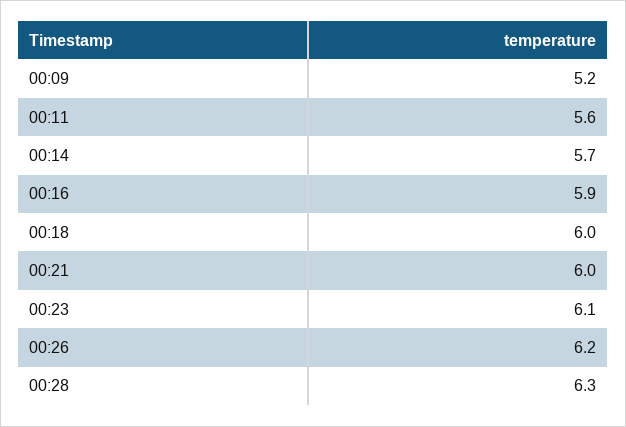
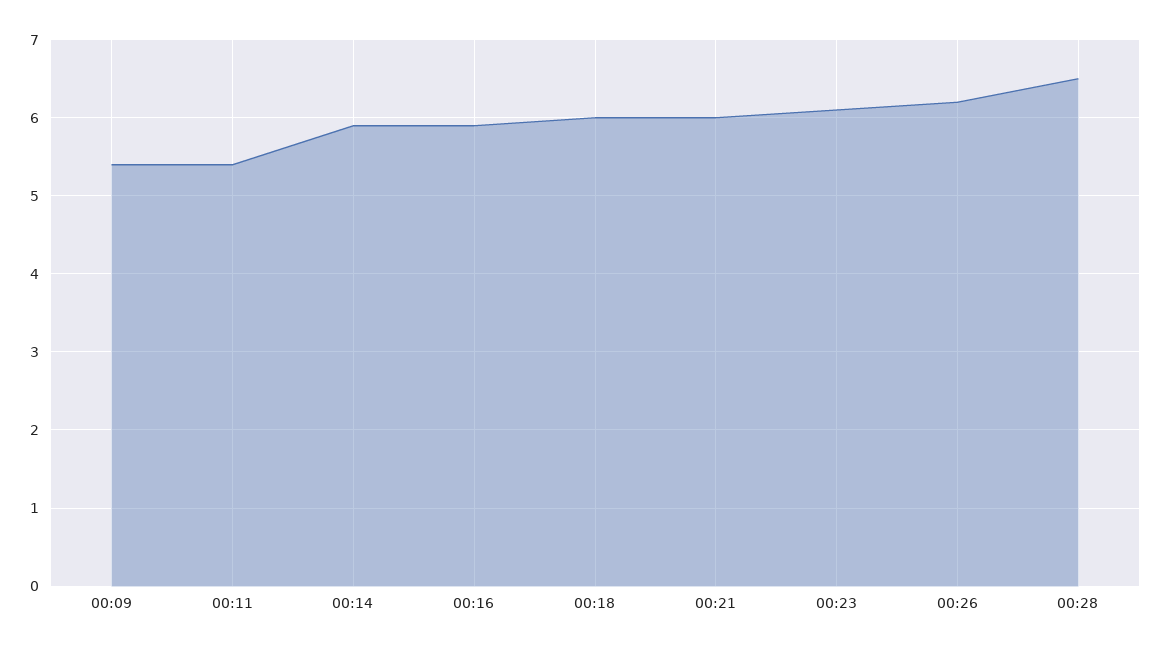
00:09: 5.2 -> 5.4
00:11: 5.6 -> 5.4
00:14: 5.7 -> 5.9
00:28: 6.3 -> 6.5

